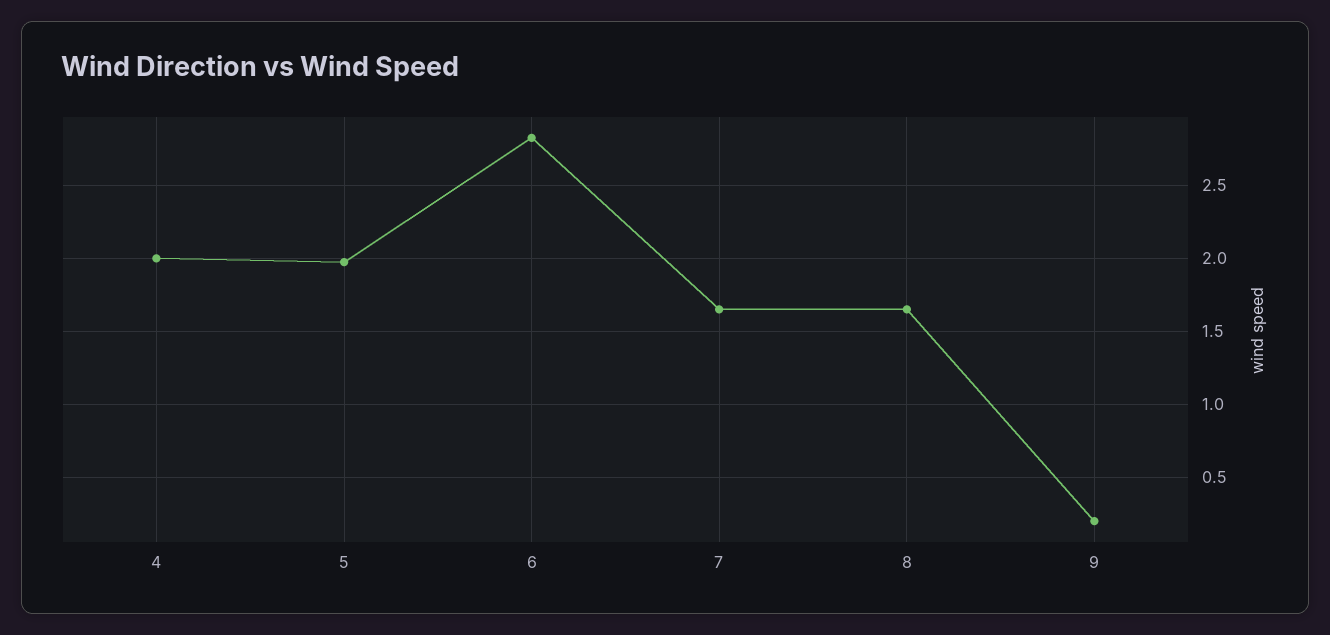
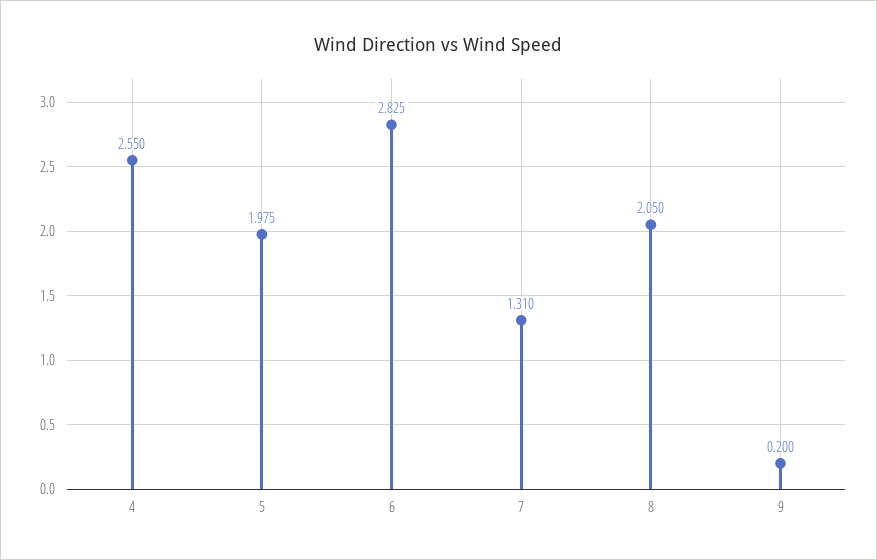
4: 2 -> 2.55
7: 1.65 -> 1.31
8: 1.65 -> 2.05

